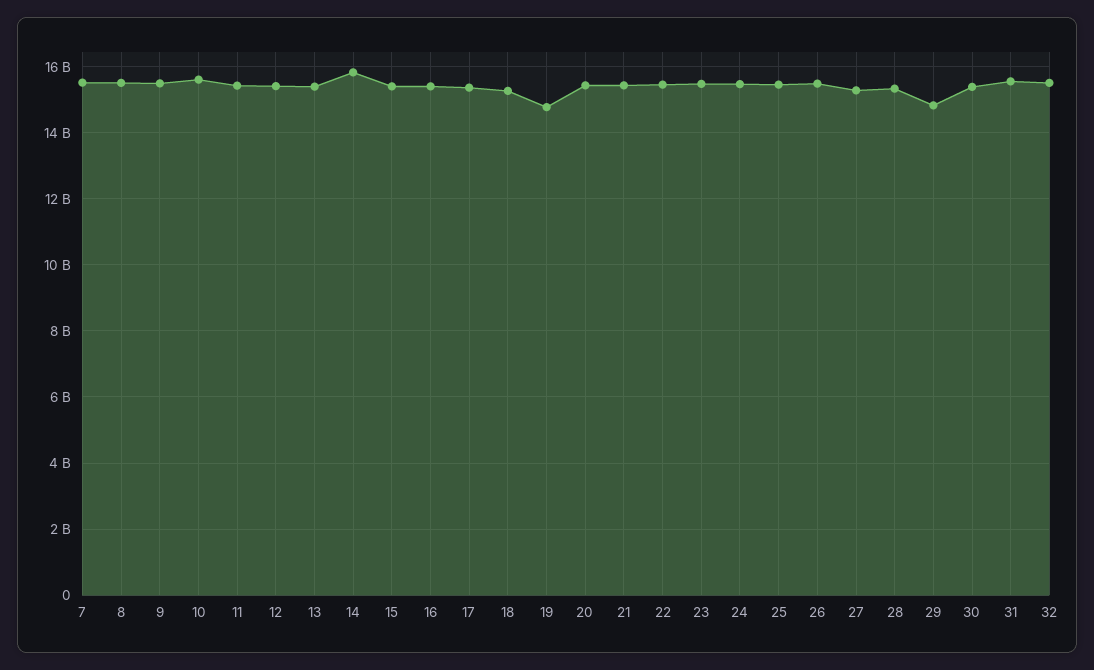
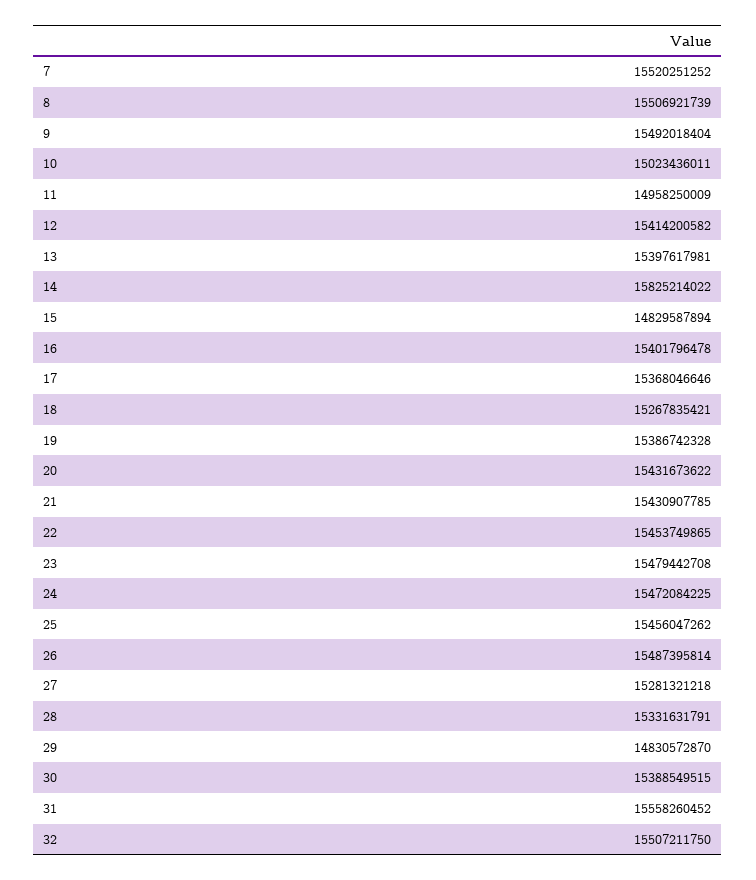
10: 15600000000 -> 15023436011
11: 15400000000 -> 14958250009
15: 15400000000 -> 14829587894
19: 14800000000 -> 15386742328

